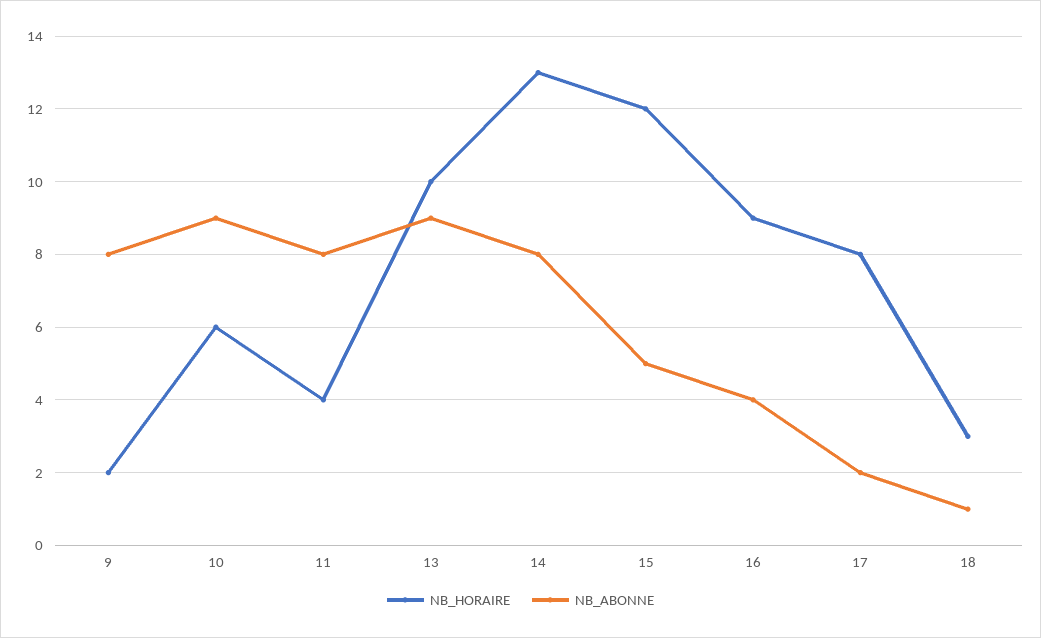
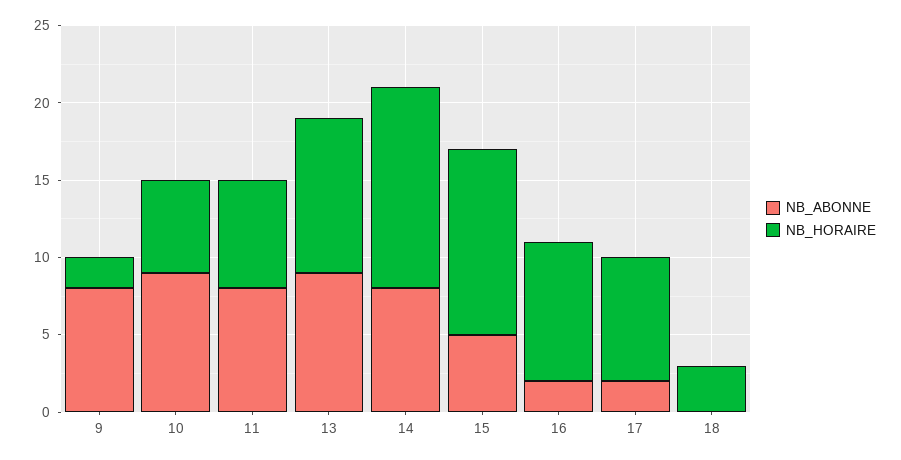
NB_HORAIRE, 11: 4 -> 7
NB_ABONNE, 16: 4 -> 2
NB_ABONNE, 18: 1 -> 0

